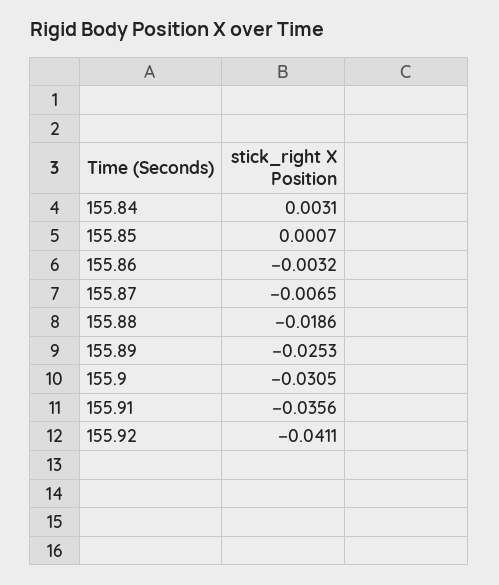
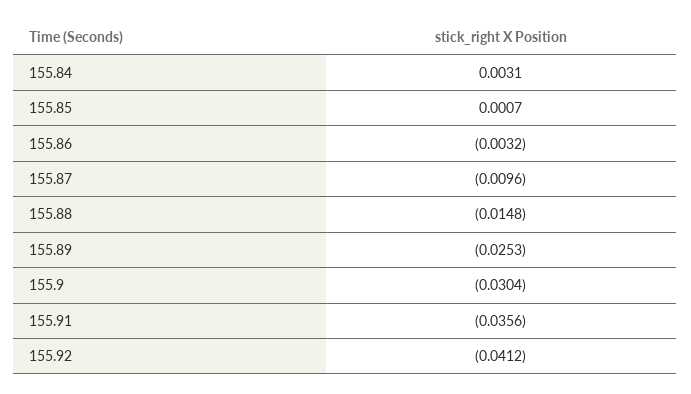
155.87: -0.0065 -> -0.0096
155.88: -0.0186 -> -0.0148
155.9: -0.0305 -> -0.0304
155.92: -0.0411 -> -0.0412

